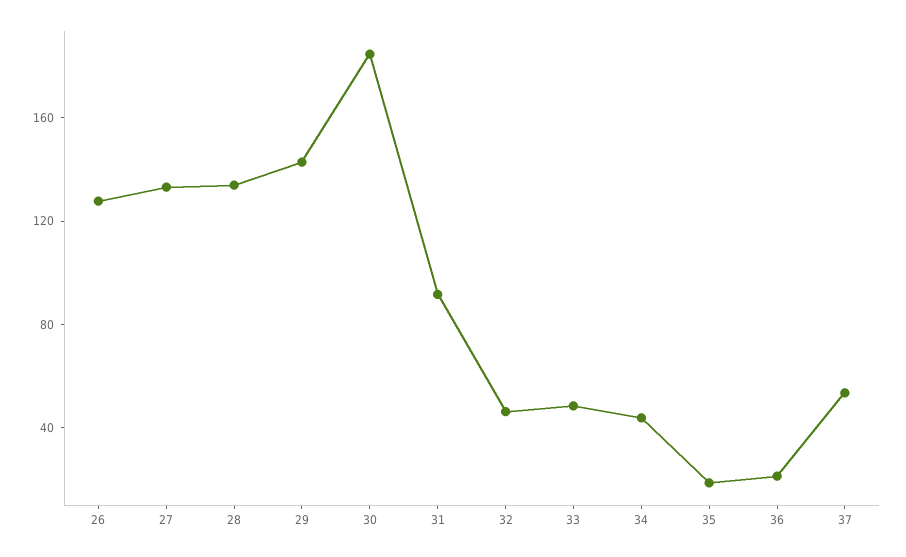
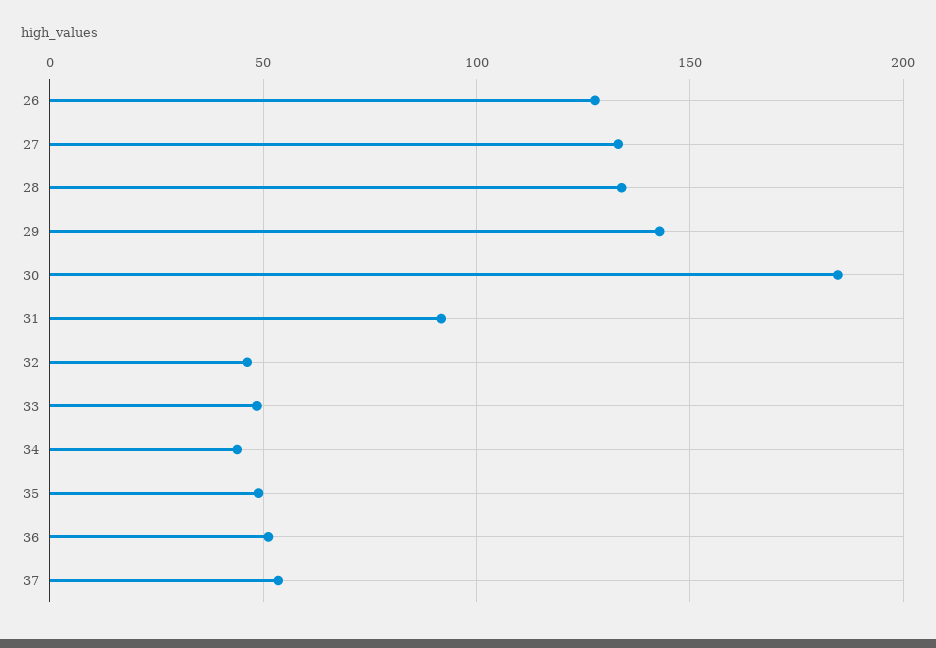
35: 20 -> 50
36: 20 -> 50

